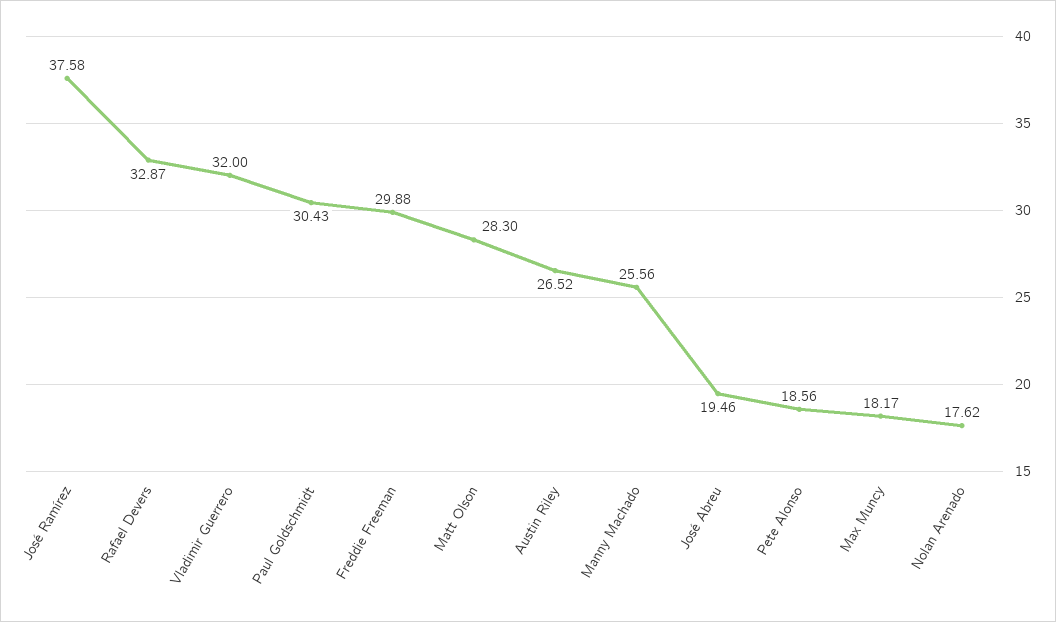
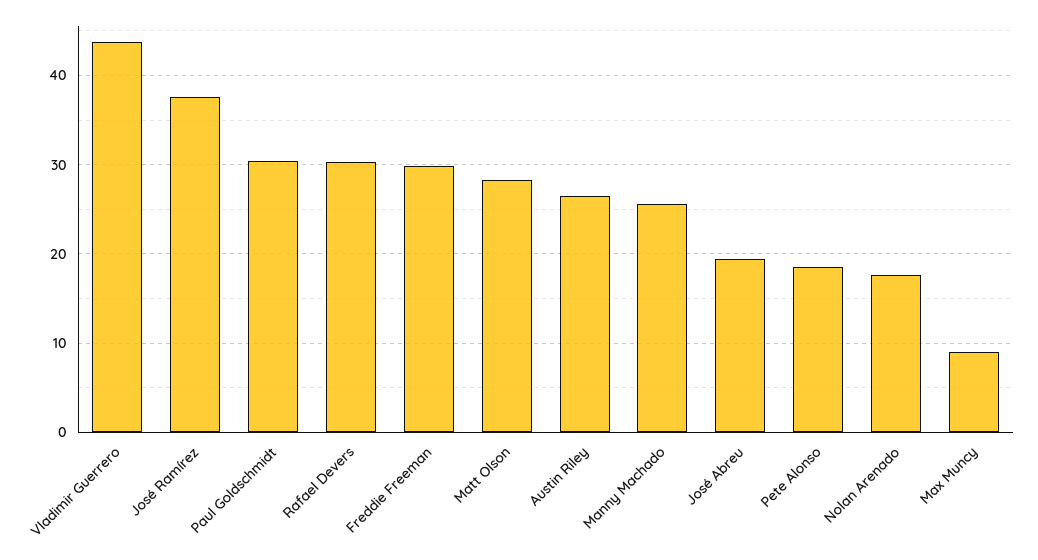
Rafael Devers: 32.87 -> 30
Vladimir Guerrero: 32 -> 44
Max Muncy: 18.17 -> 9

